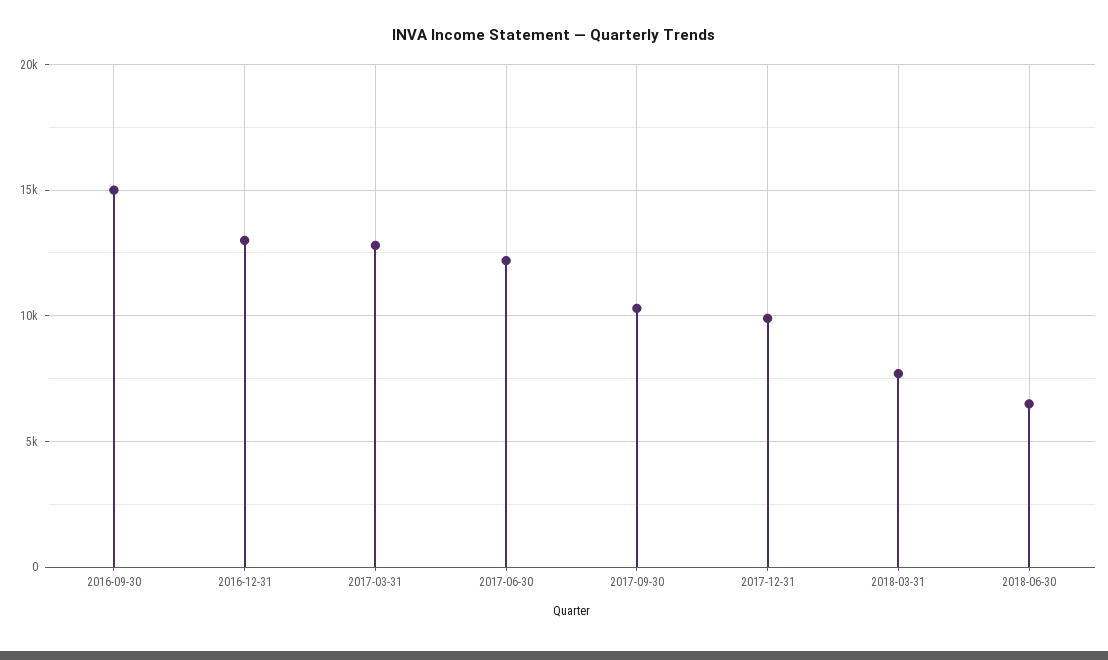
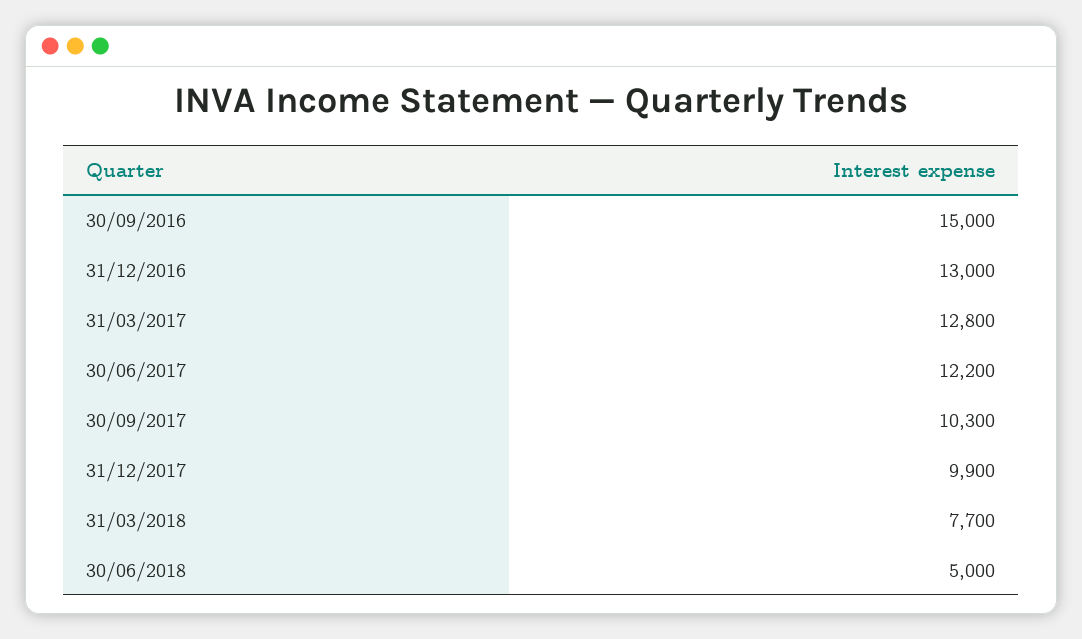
2018-06-30: 6500 -> 5000

